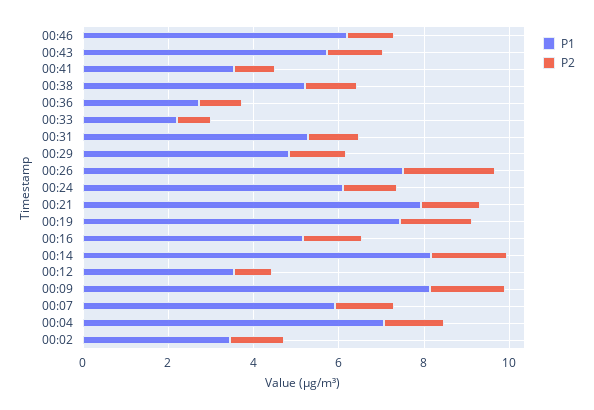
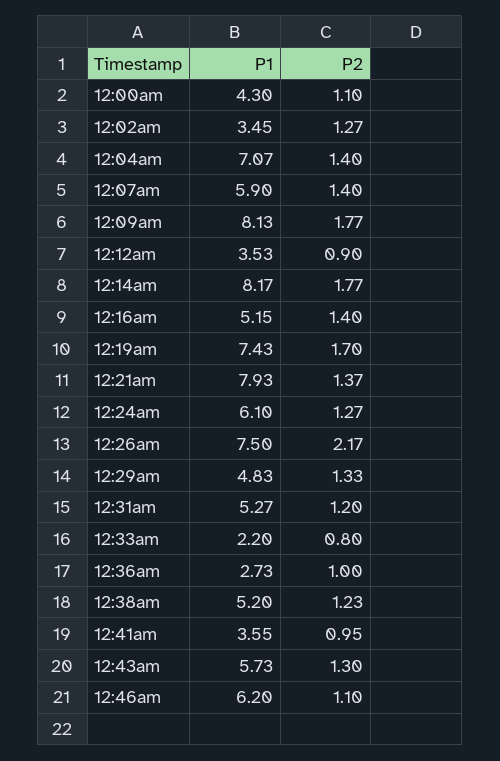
P1, 12:00am: none -> 4.3
P2, 12:00am: none -> 1.1

